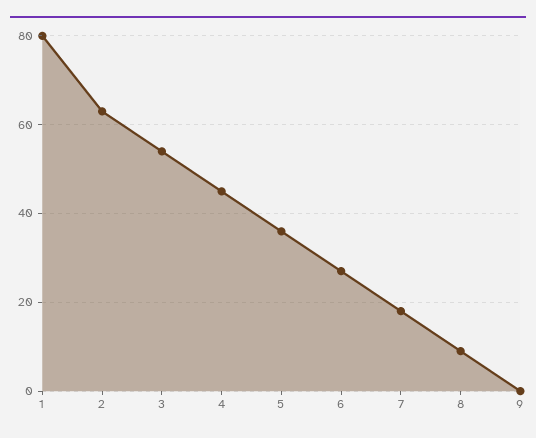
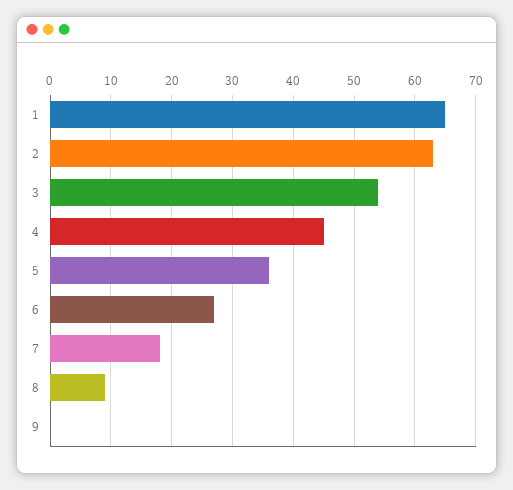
1: 80 -> 65

